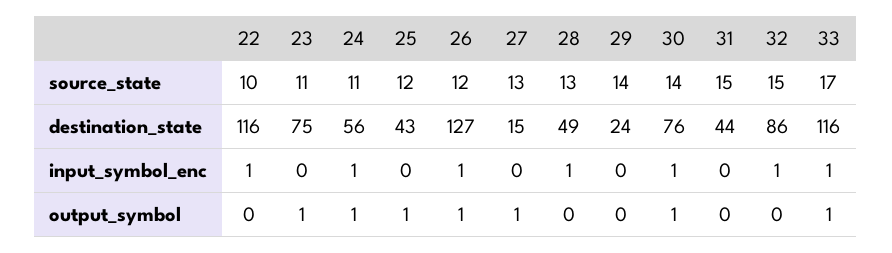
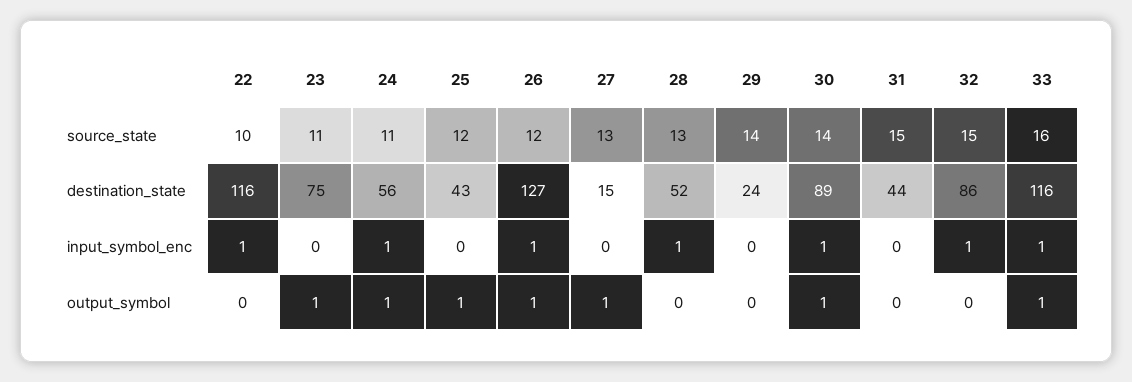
33, source_state: 17 -> 16
28, destination_state: 49 -> 52
30, destination_state: 76 -> 89

